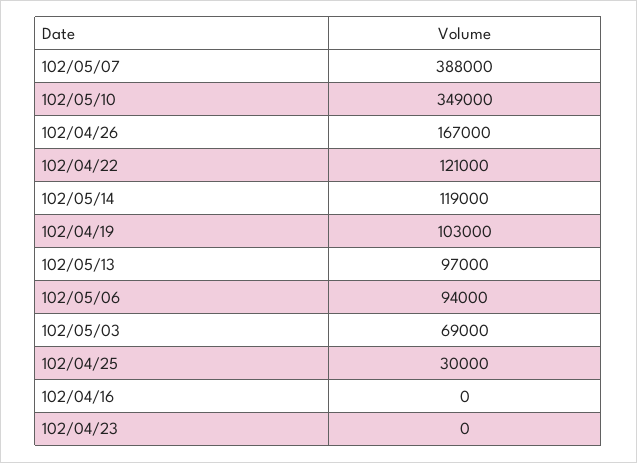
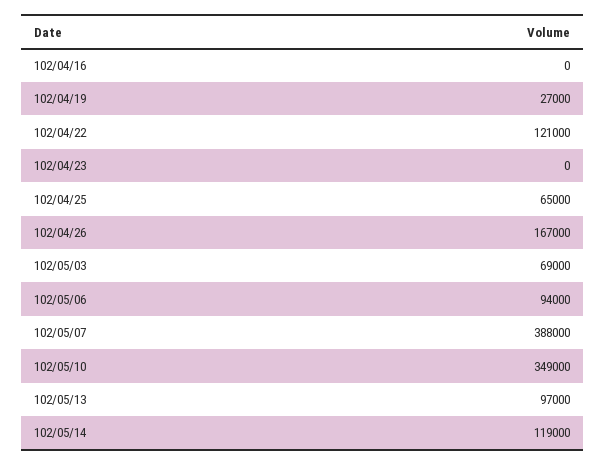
102/04/19: 103000 -> 27000
102/04/25: 30000 -> 65000

